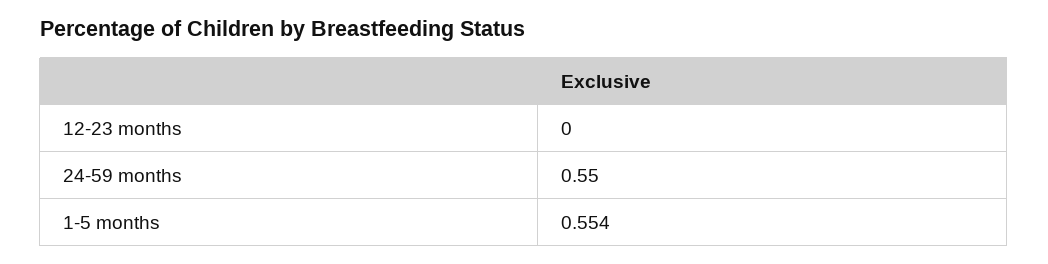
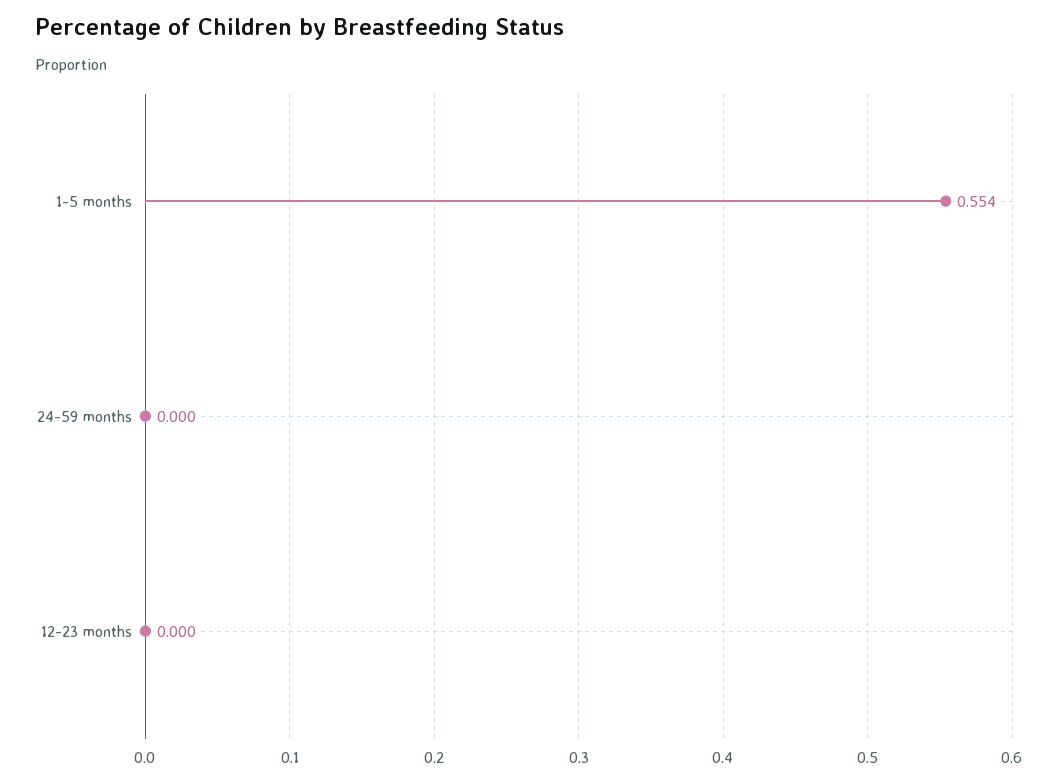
24-59 months: 0.55 -> 0

